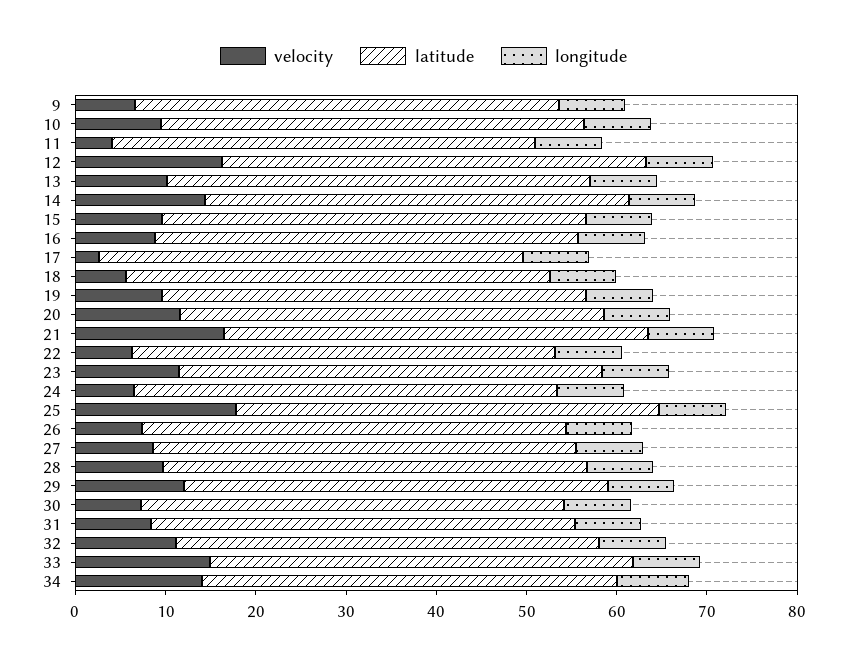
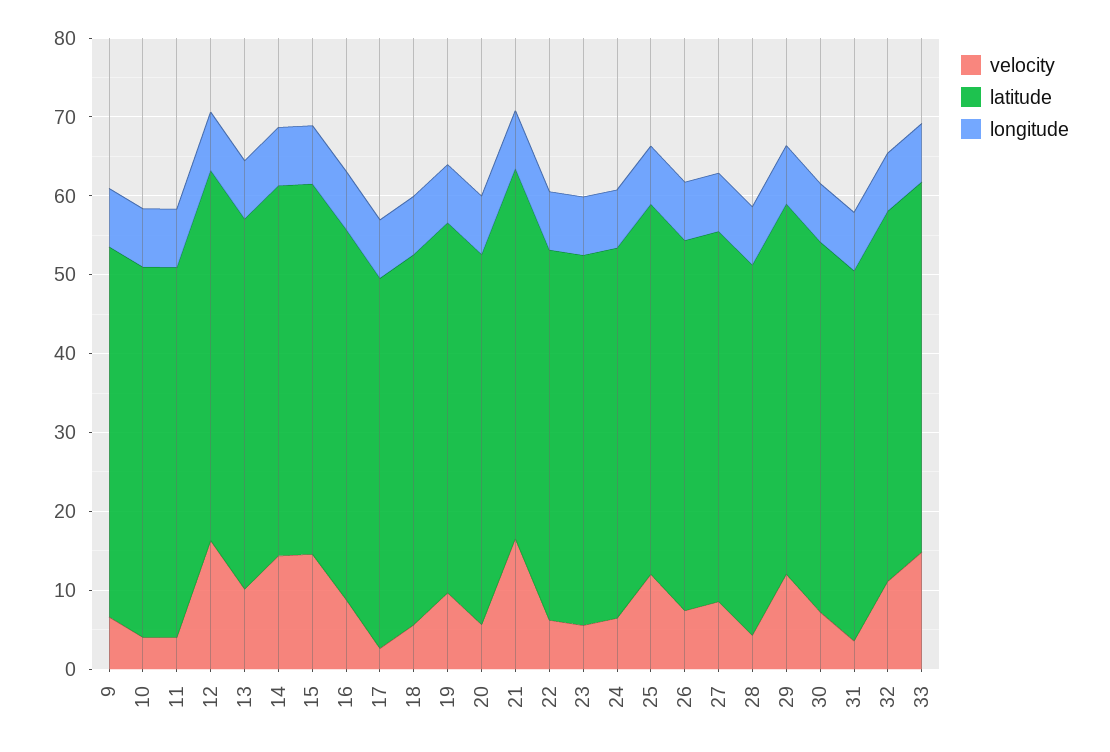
velocity, 10: 10 -> 4
velocity, 15: 10 -> 14
velocity, 20: 12 -> 6
velocity, 23: 12 -> 6
velocity, 25: 18 -> 12
velocity, 28: 10 -> 4
velocity, 31: 8 -> 4
velocity, 34: 14 -> none
latitude, 34: 46 -> none
longitude, 34: 8 -> none

